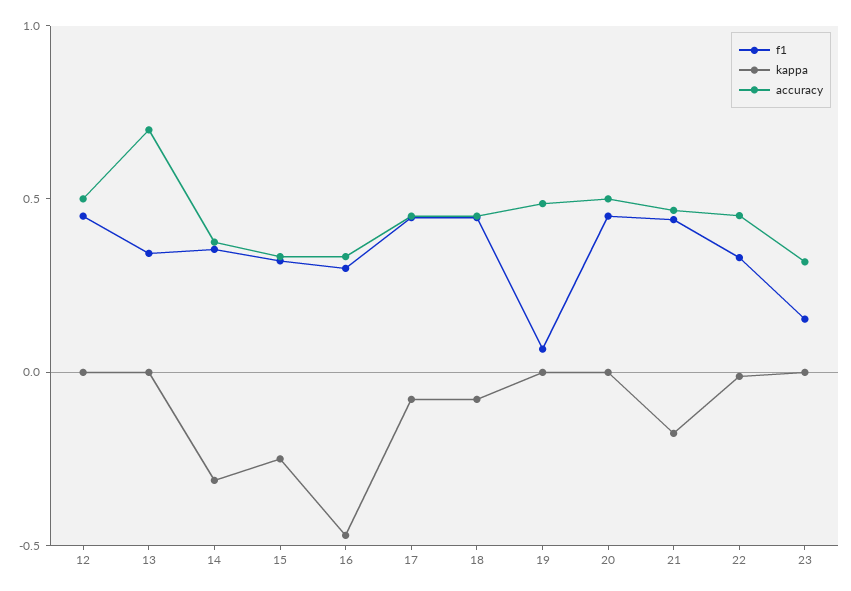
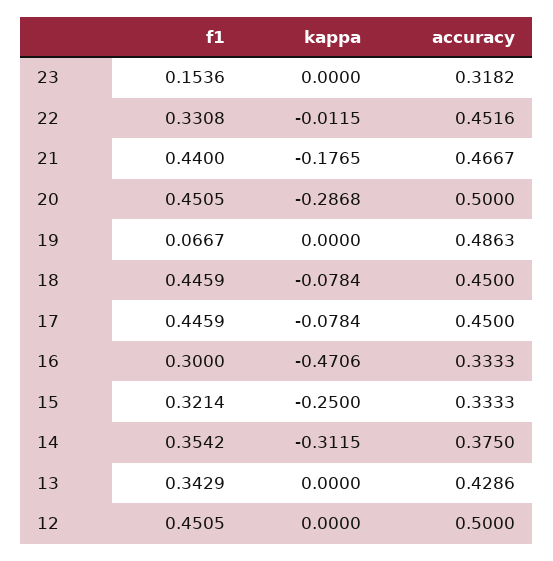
accuracy, 13: 0.7 -> 0.4286
kappa, 20: 0 -> -0.2868

